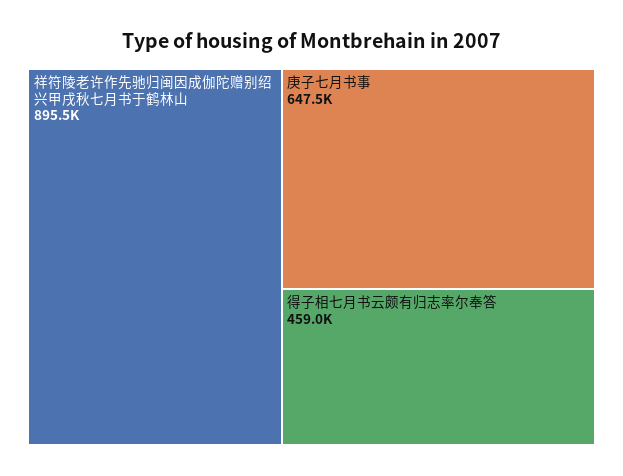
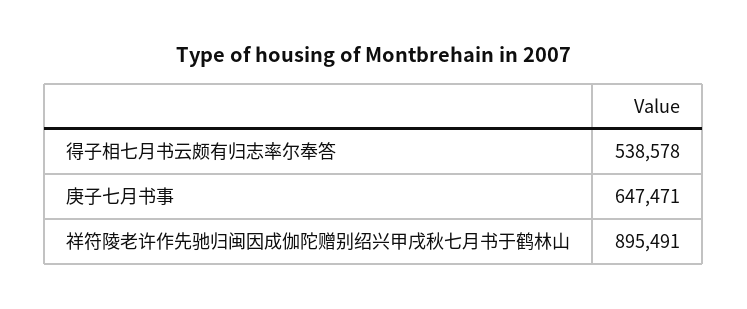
得子相七月书云颇有归志率尔奉答: 459000 -> 538578

